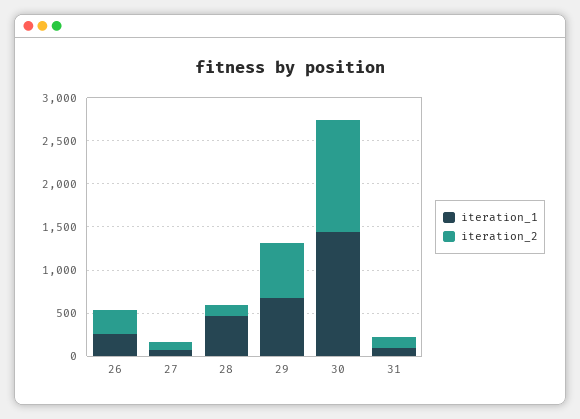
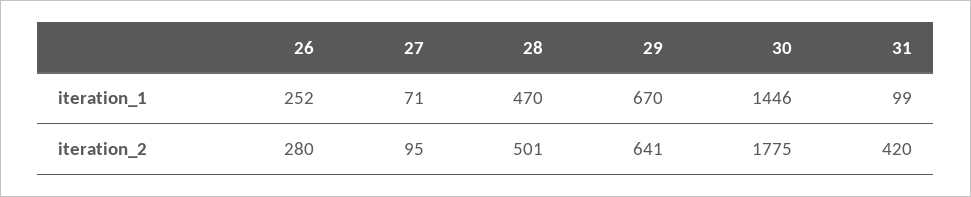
iteration_2, 28: 100 -> 501
iteration_2, 30: 1300 -> 1775
iteration_2, 31: 100 -> 420

